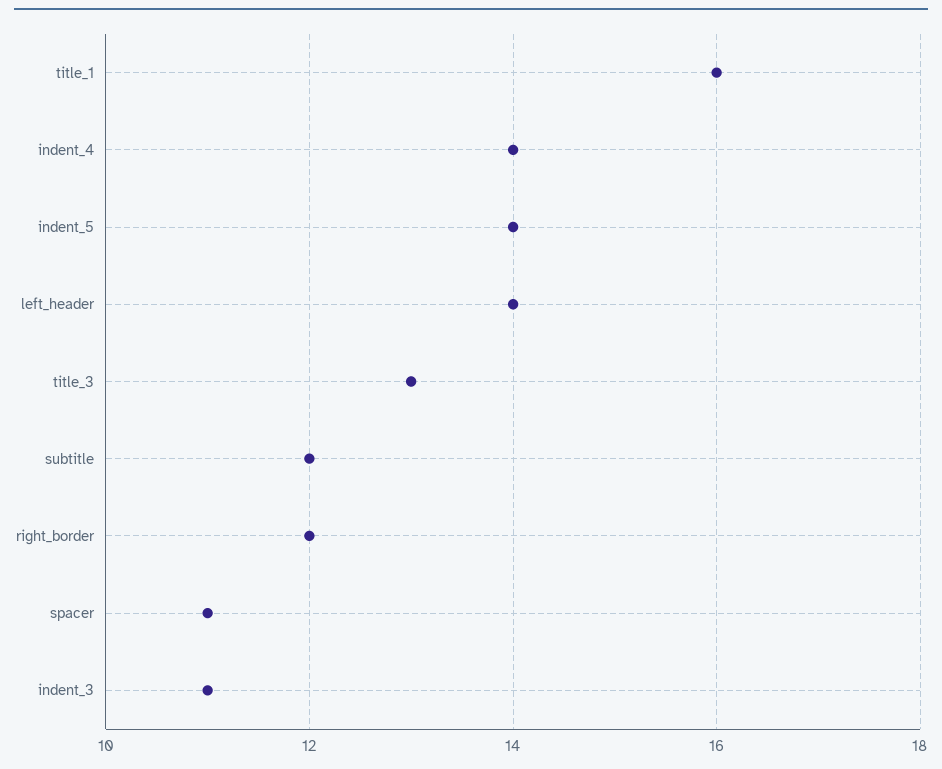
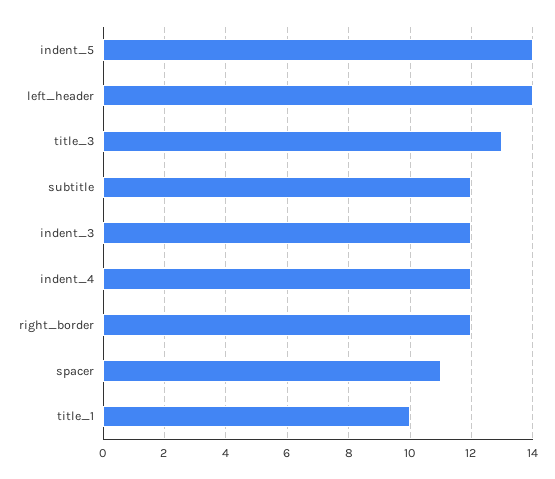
title_1: 16 -> 10
indent_4: 14 -> 12
indent_3: 11 -> 12

